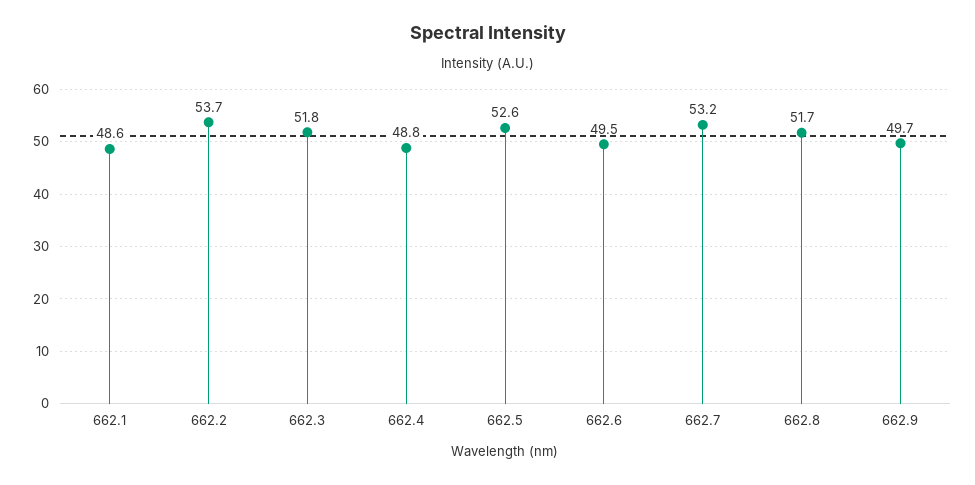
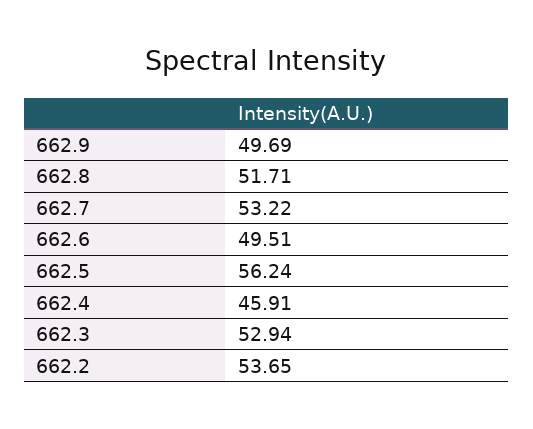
662.1: 48.6 -> none
662.3: 51.8 -> 52.94
662.4: 48.8 -> 45.91
662.5: 52.6 -> 56.24

